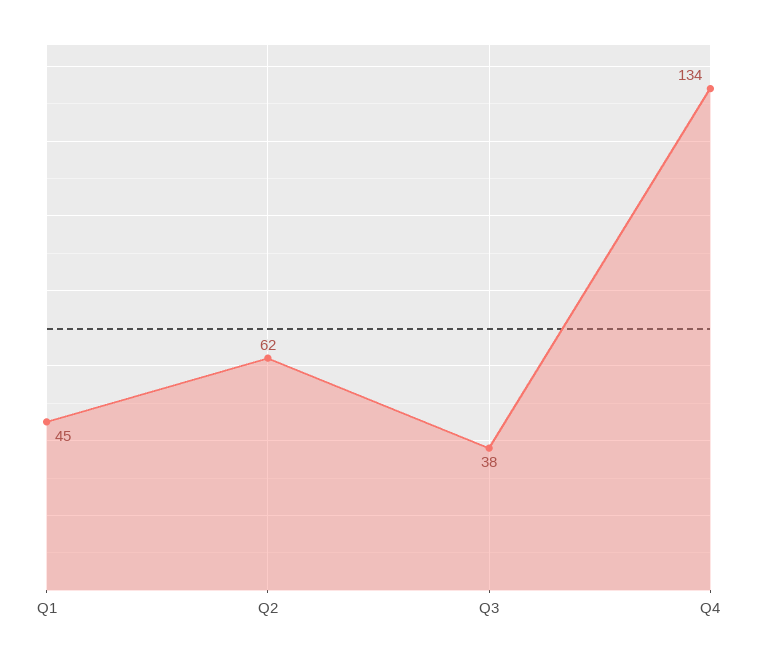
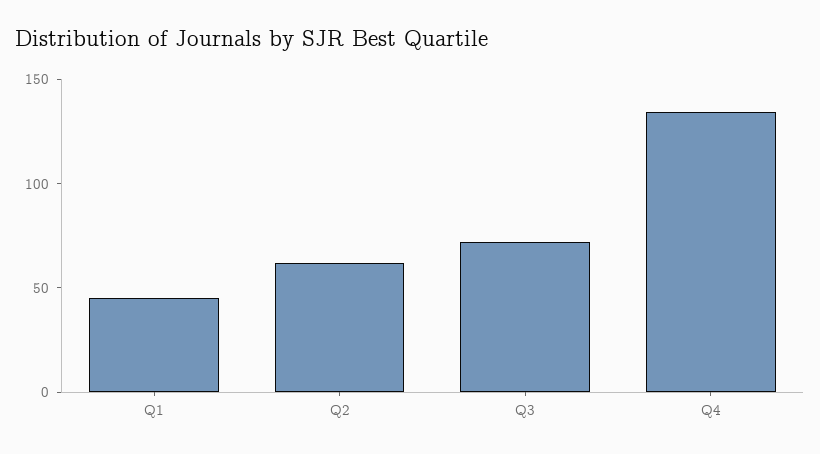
Q3: 38 -> 70

